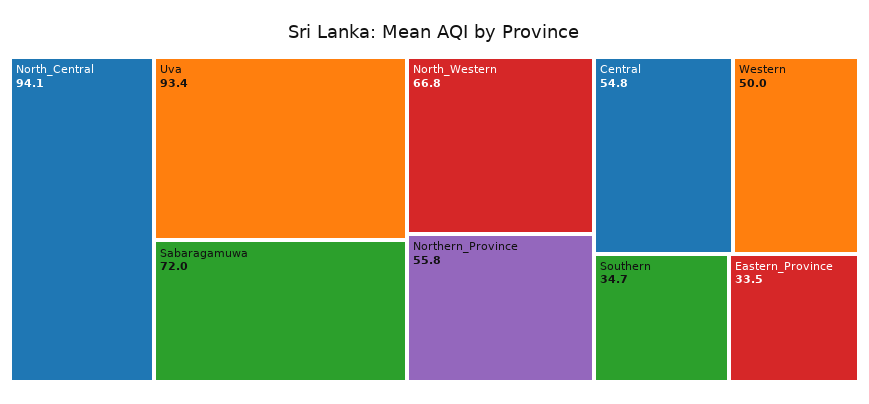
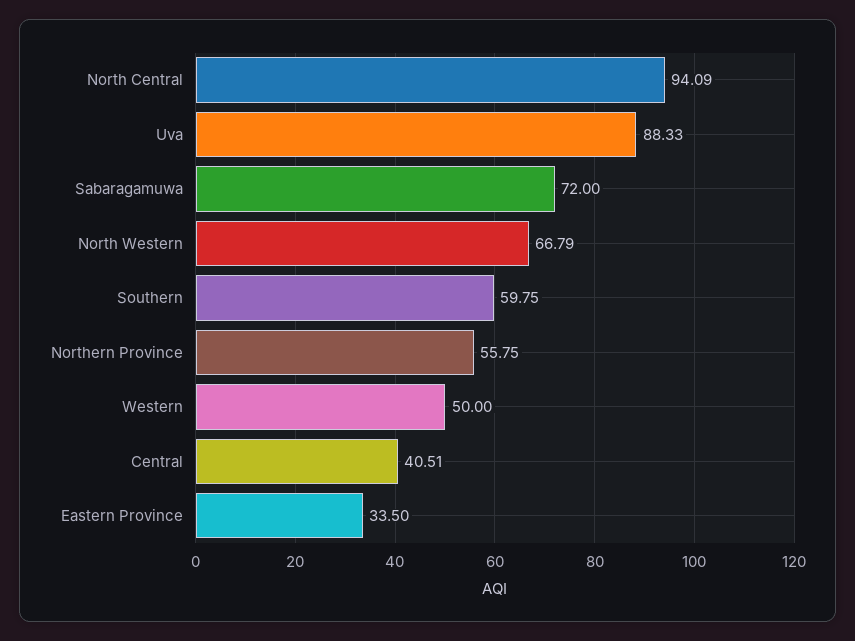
Uva: 93.4 -> 88.33
Central: 54.8 -> 40.51
Southern: 34.7 -> 59.75

